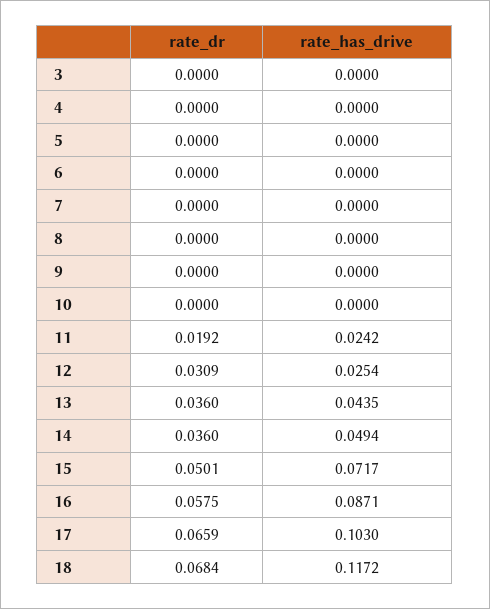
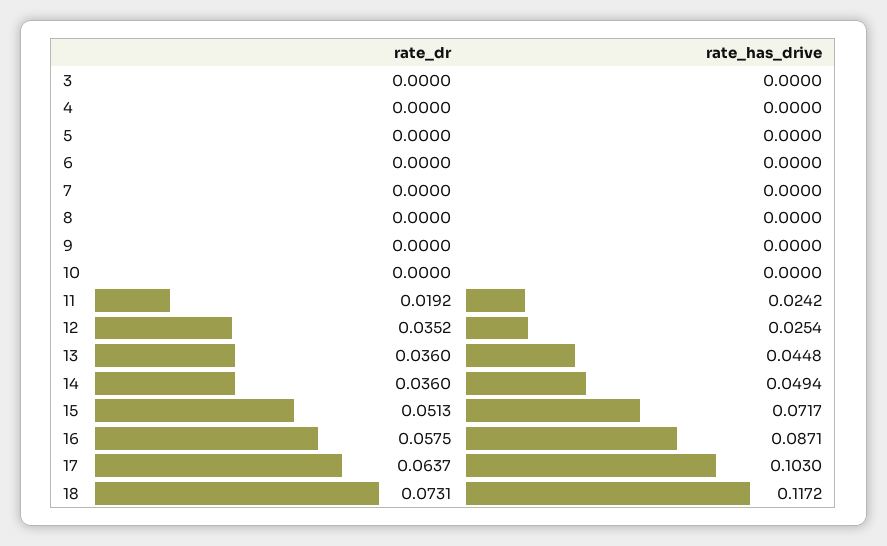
rate_dr, 12: 0.0309 -> 0.0352
rate_has_drive, 13: 0.0435 -> 0.0448
rate_dr, 15: 0.0501 -> 0.0513
rate_dr, 17: 0.0659 -> 0.0637
rate_dr, 18: 0.0684 -> 0.0731

